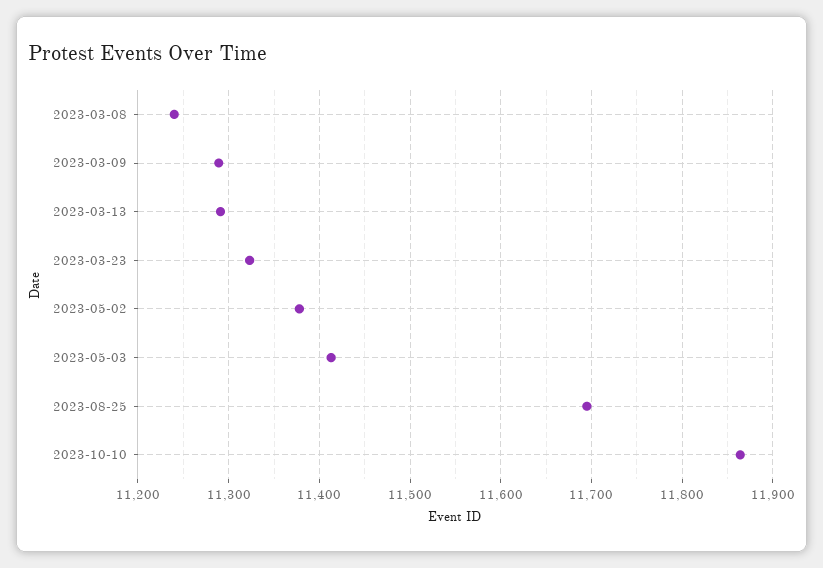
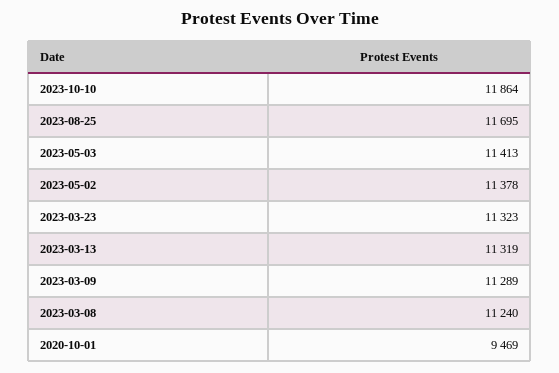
2023-03-13: 11290 -> 11319
2020-10-01: none -> 9469

